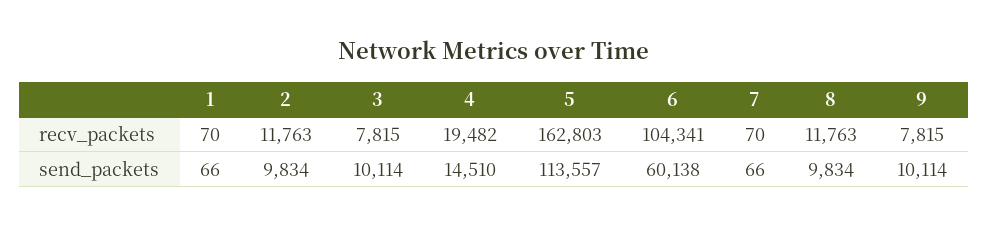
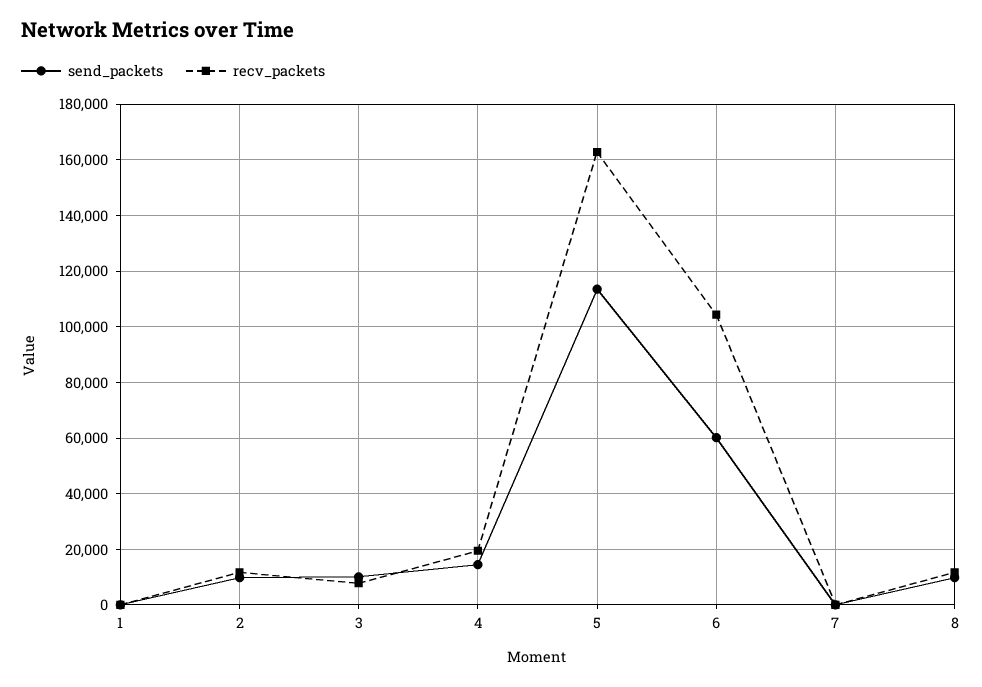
recv_packets, 9: 7815 -> none
send_packets, 9: 10114 -> none

